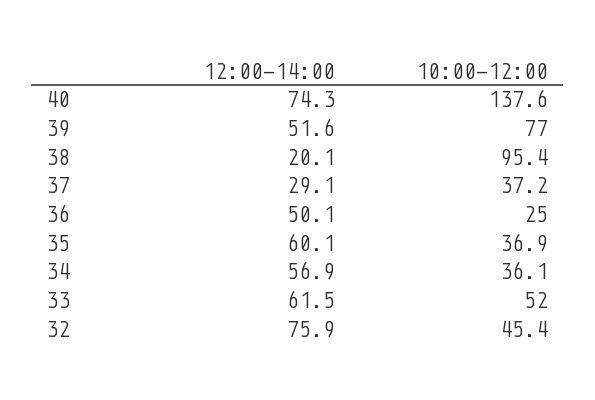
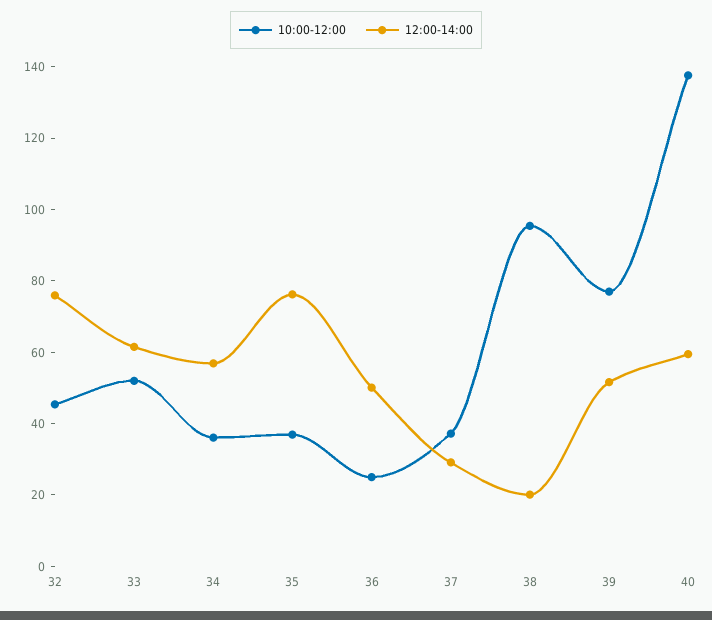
12:00-14:00, 40: 74.3 -> 60
12:00-14:00, 35: 60.1 -> 75

